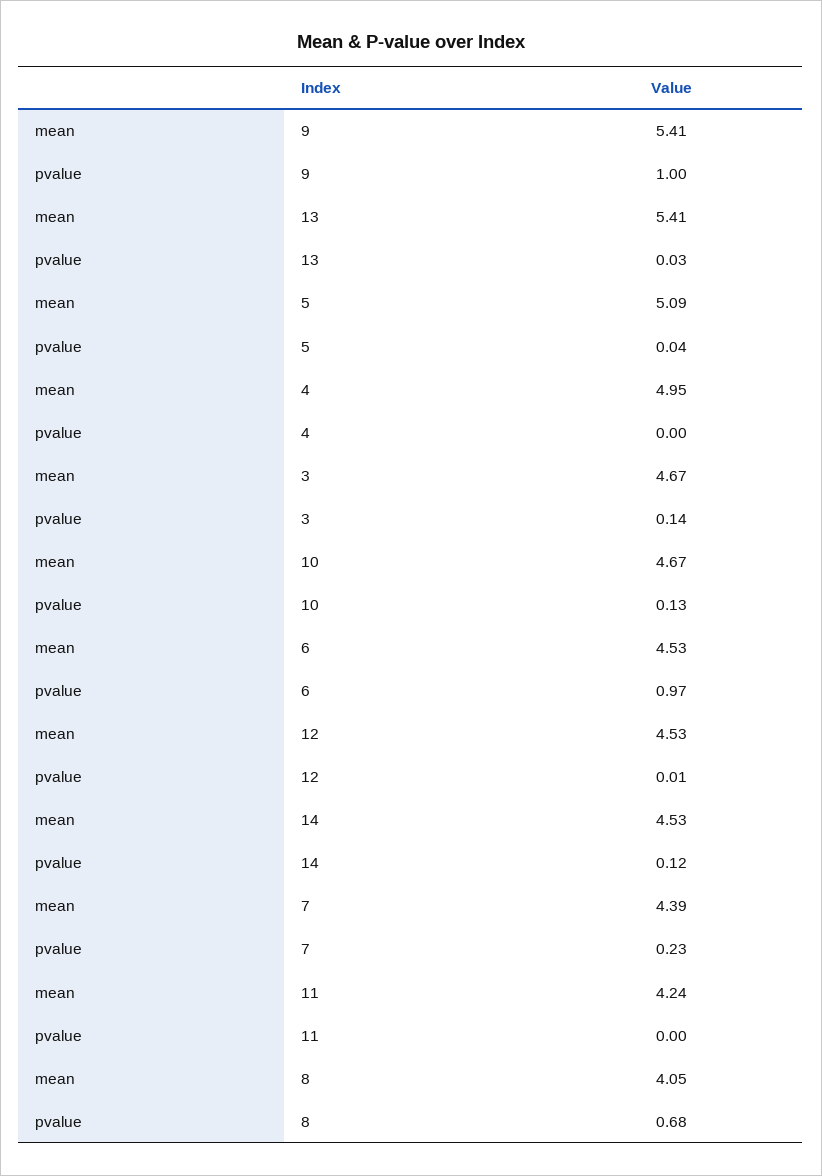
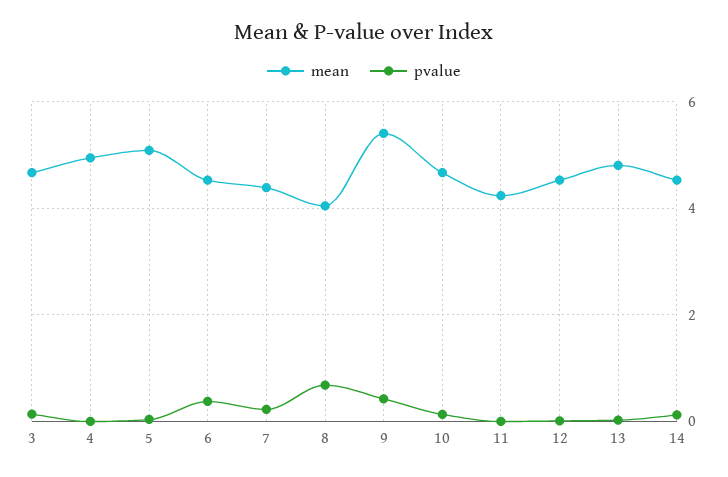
pvalue, 9: 1 -> 0.4
mean, 13: 5.41 -> 4.8
pvalue, 6: 0.97 -> 0.4

